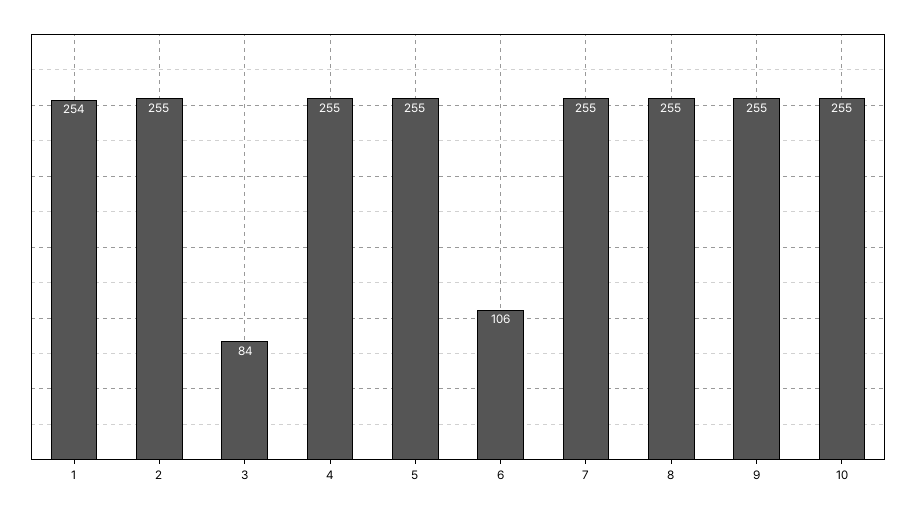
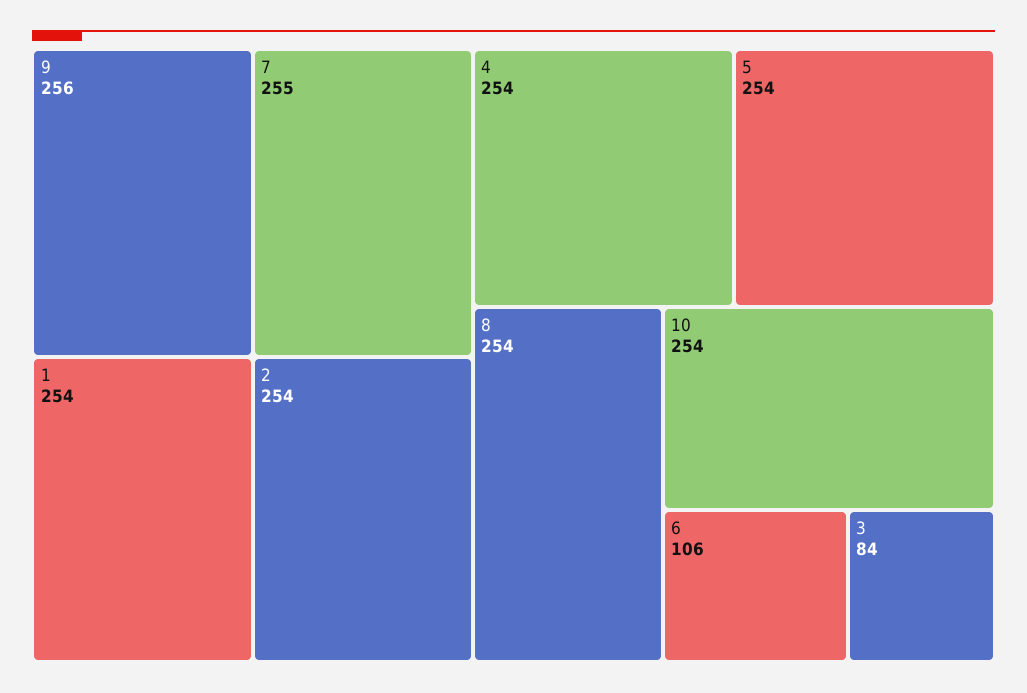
2: 255 -> 254
4: 255 -> 254
5: 255 -> 254
8: 255 -> 254
9: 255 -> 256
10: 255 -> 254

